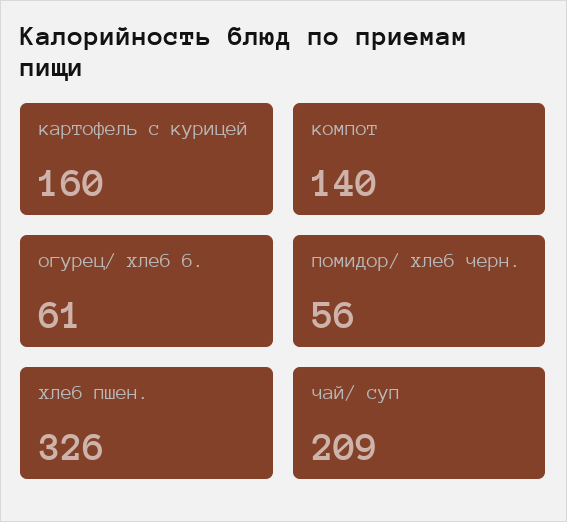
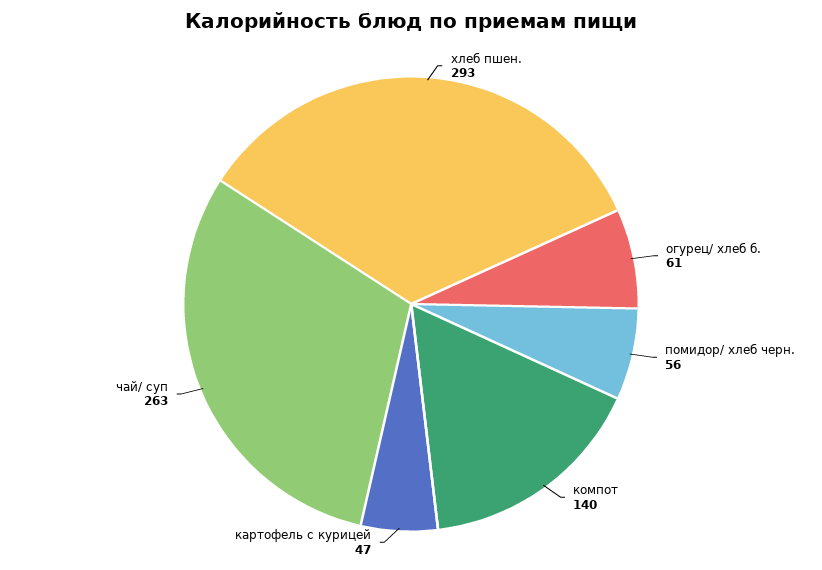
картофель с курицей: 160 -> 47
хлеб пшен.: 326 -> 293
чай/ суп: 209 -> 263

